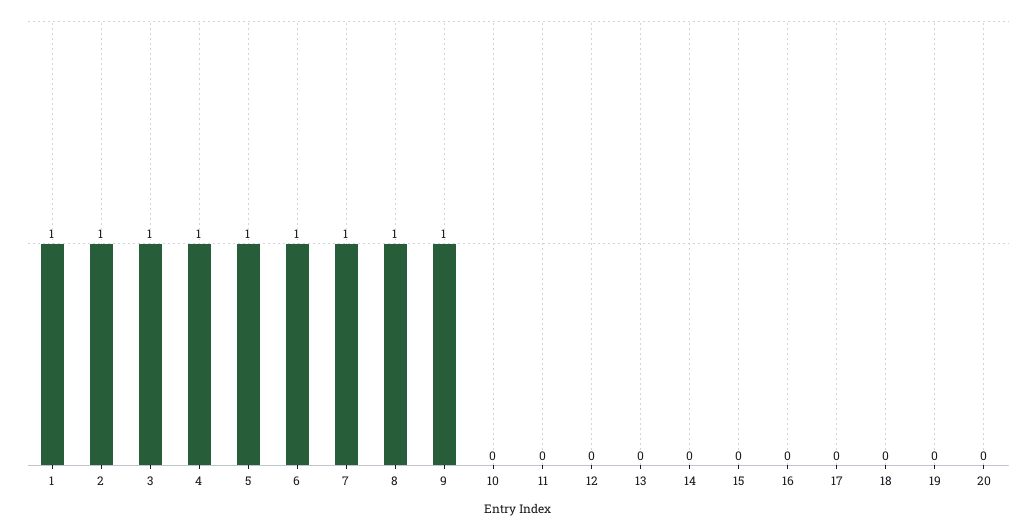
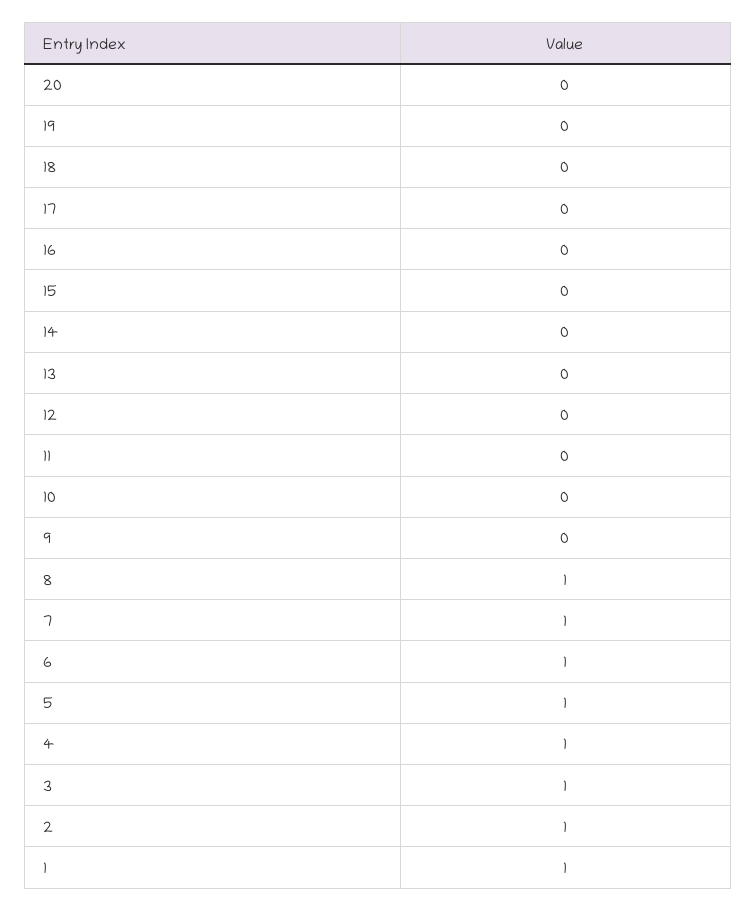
9: 1 -> 0

